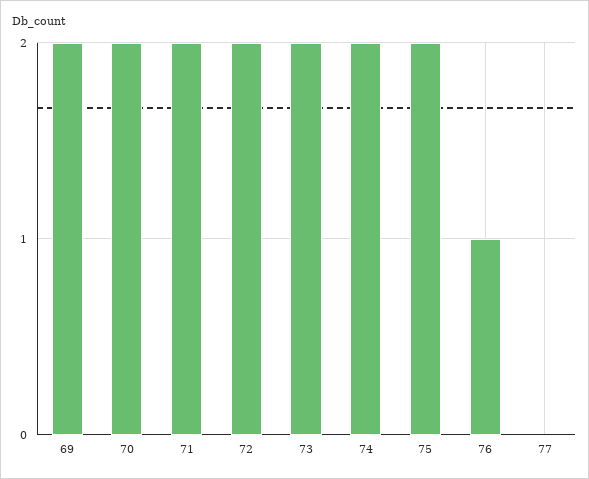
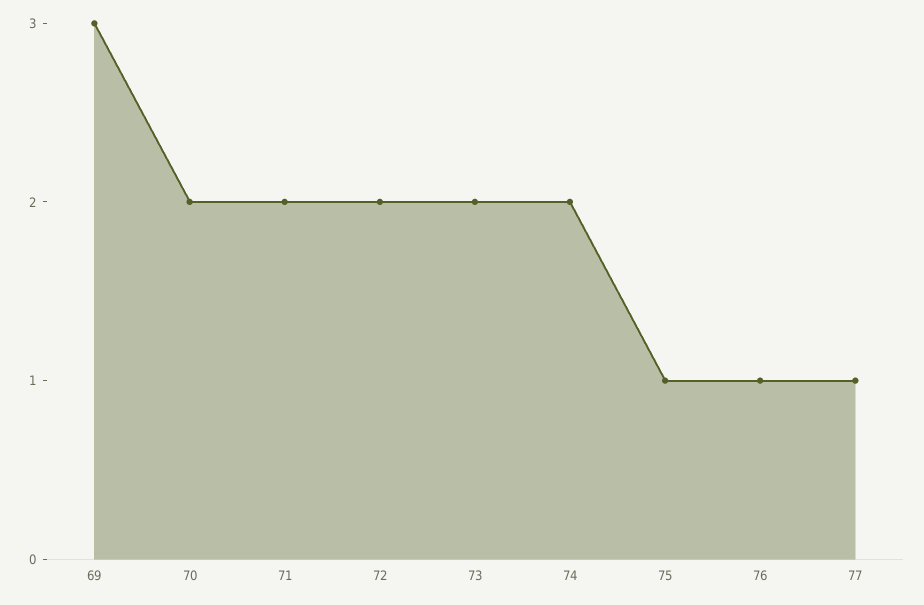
69: 2 -> 3
75: 2 -> 1
77: 0 -> 1

